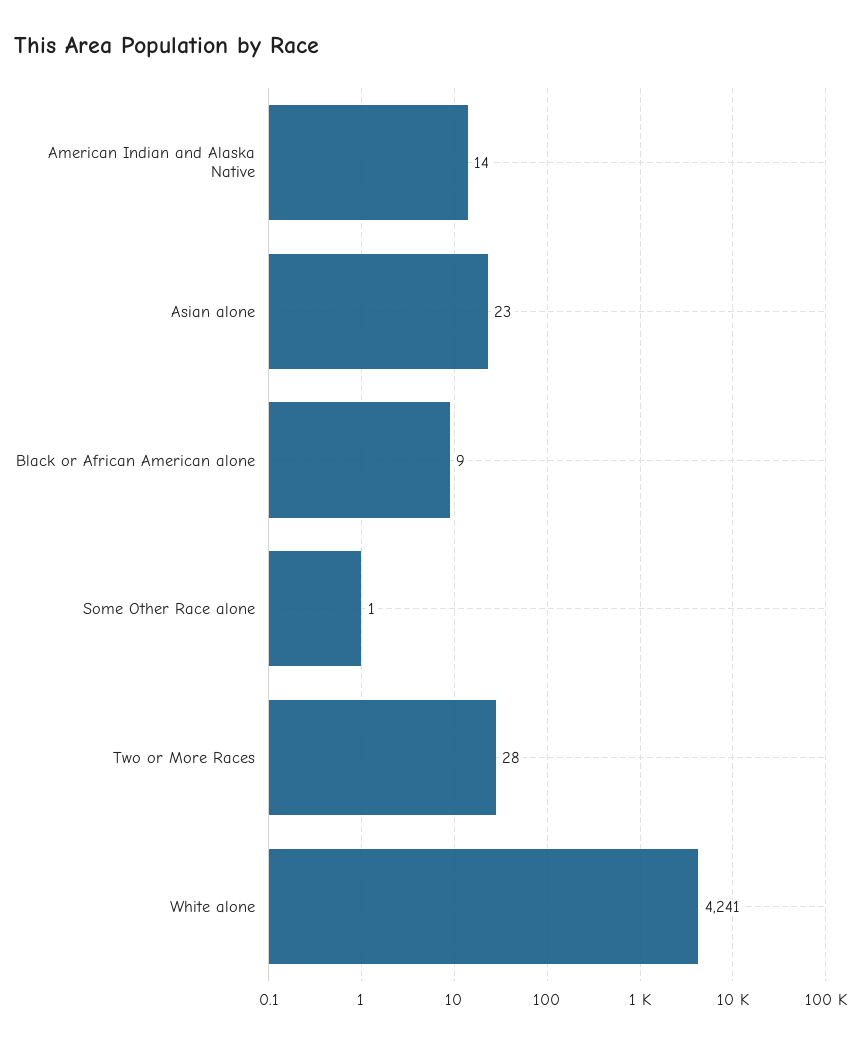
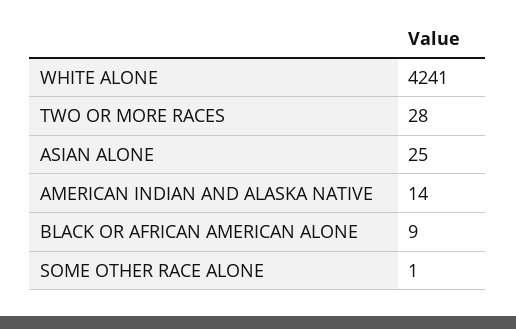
Asian alone: 23 -> 25

